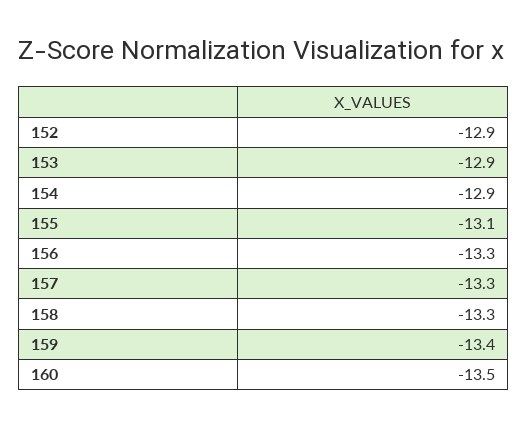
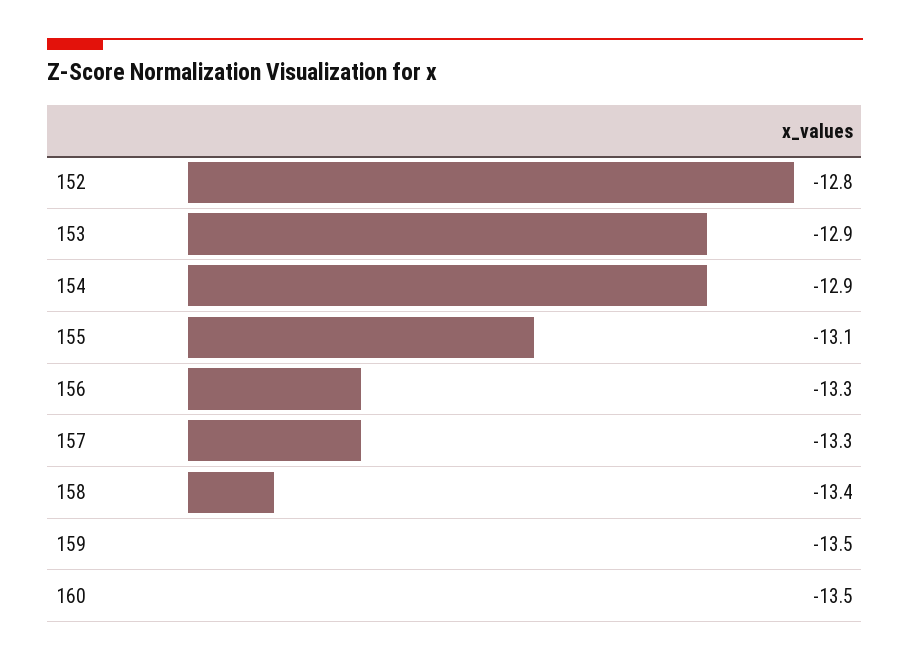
152: -12.9 -> -12.8
158: -13.3 -> -13.4
159: -13.4 -> -13.5

